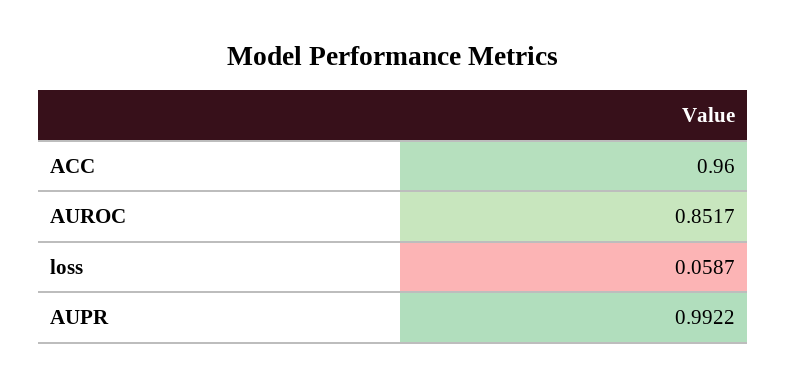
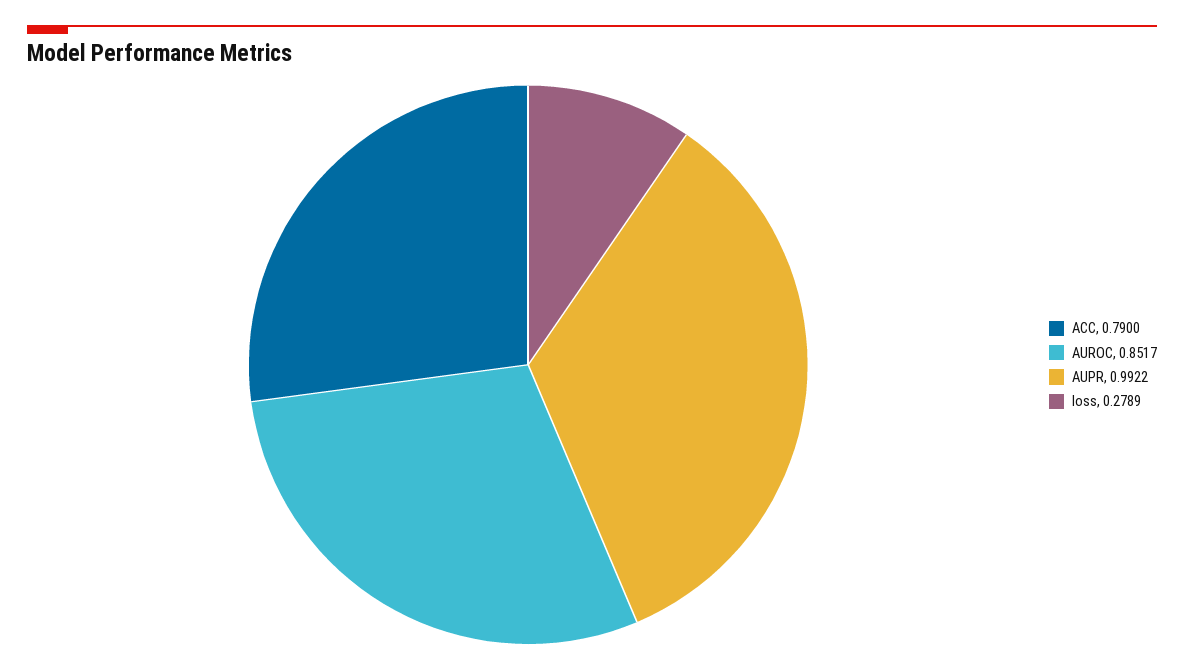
ACC: 0.96 -> 0.79
loss: 0.0587 -> 0.2789

